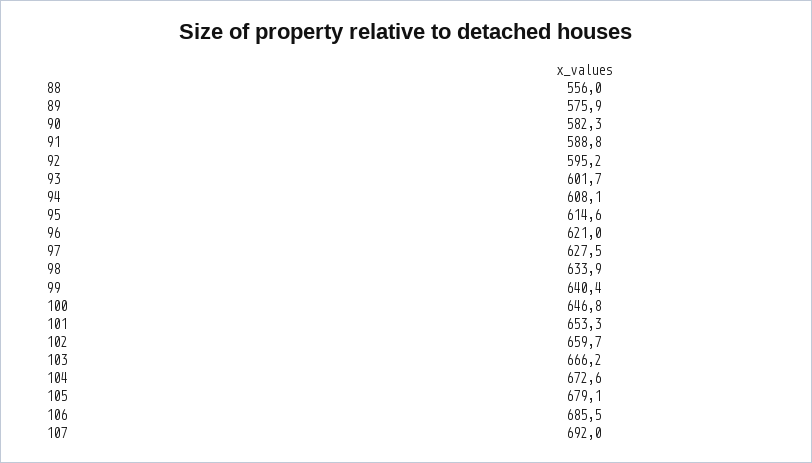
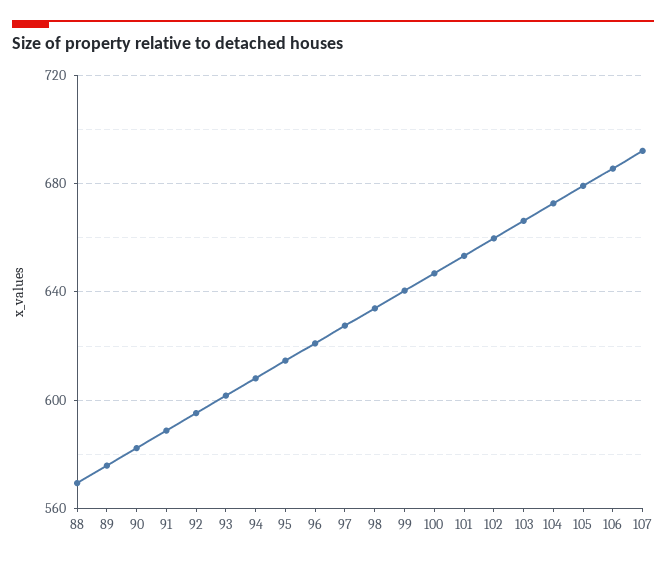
88: 556 -> 570

